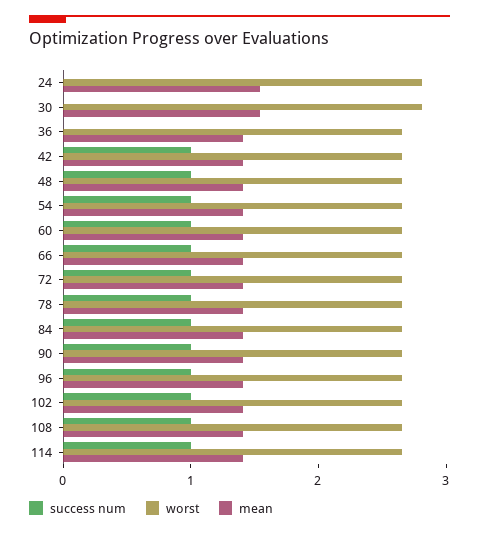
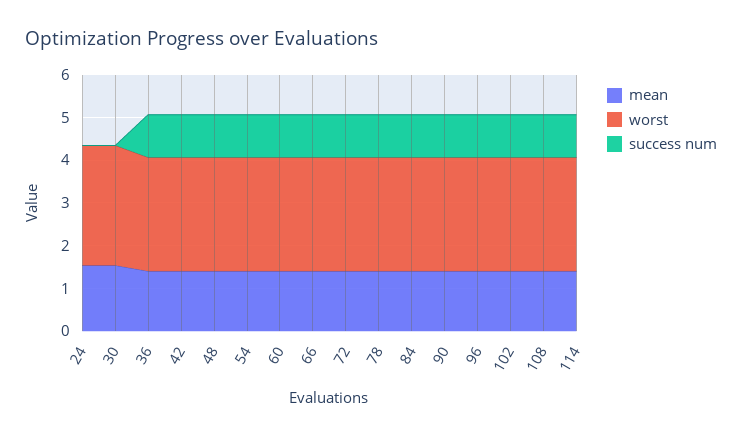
success num, 36: 0 -> 1

